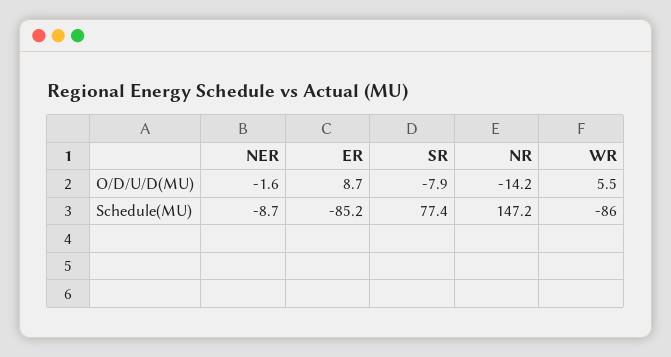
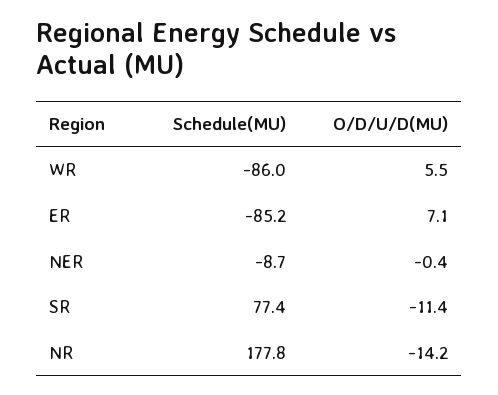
NER, O/D/U/D(MU): -1.6 -> -0.4
ER, O/D/U/D(MU): 8.7 -> 7.1
SR, O/D/U/D(MU): -7.9 -> -11.4
NR, Schedule(MU): 147.2 -> 177.8

